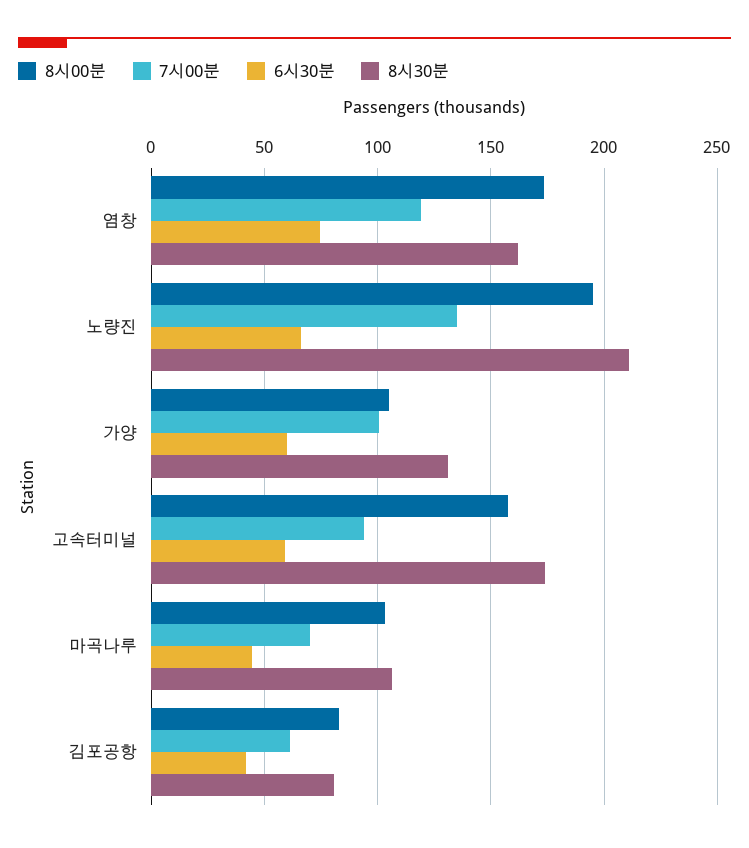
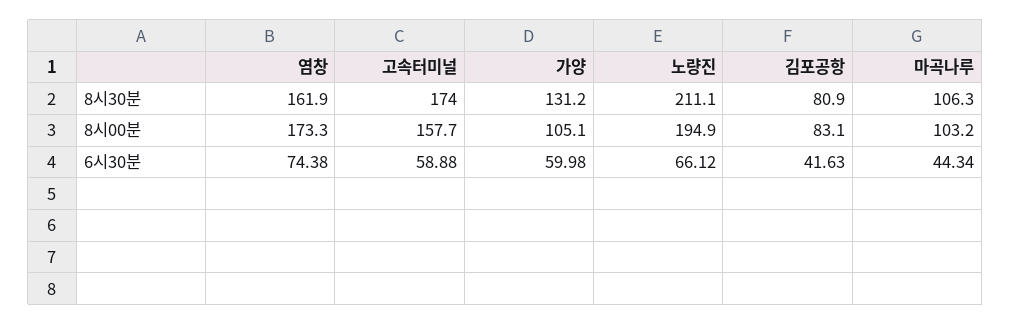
7시00분, 염창: 120 -> none
7시00분, 노량진: 135 -> none
7시00분, 가양: 100 -> none
7시00분, 고속터미널: 95 -> none
7시00분, 마곡나루: 70 -> none
7시00분, 김포공항: 60 -> none

